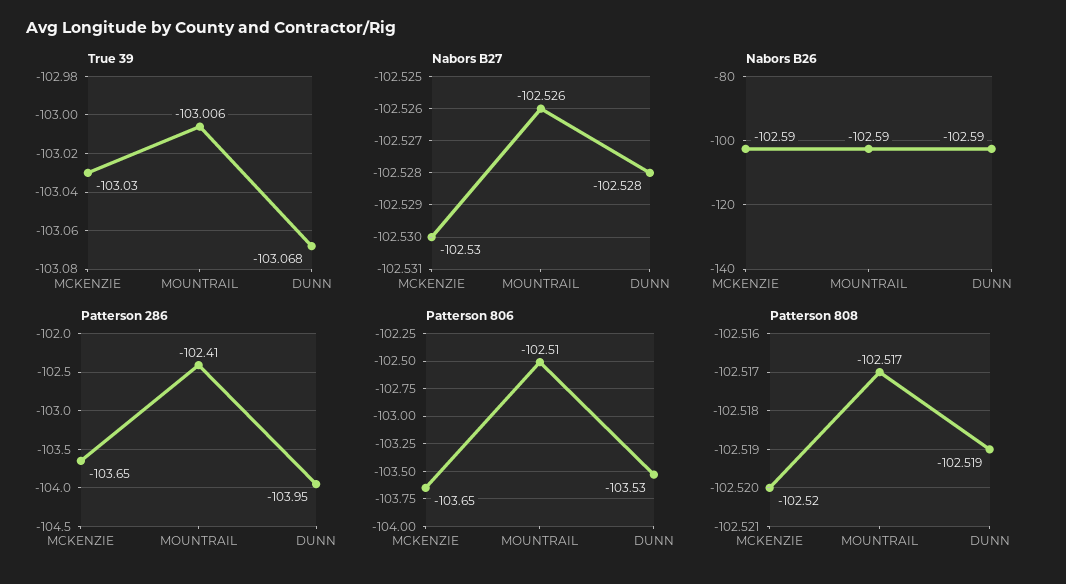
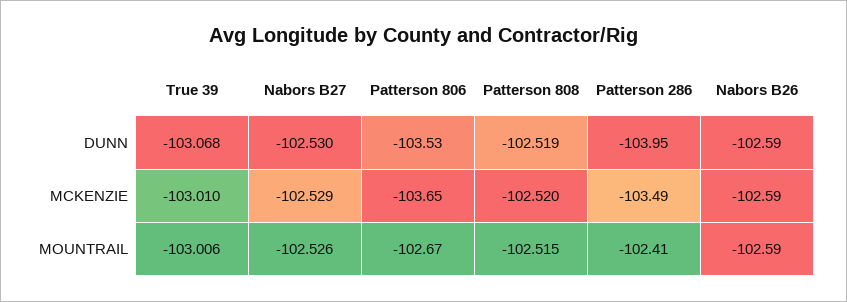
True 39, MCKENZIE: -103.03 -> -103.01
Nabors B27, MCKENZIE: -102.53 -> -102.529
Nabors B27, DUNN: -102.528 -> -102.53
Patterson 286, MCKENZIE: -103.65 -> -103.49
Patterson 806, MOUNTRAIL: -102.51 -> -102.67
Patterson 808, MOUNTRAIL: -102.517 -> -102.515

